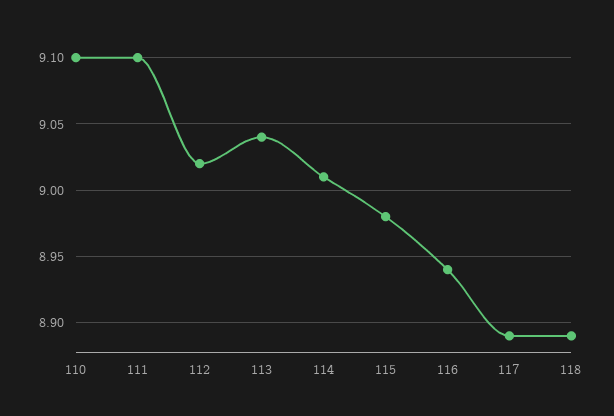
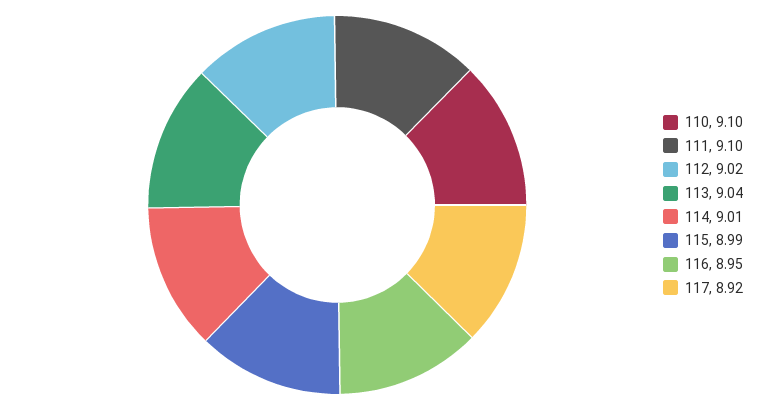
115: 8.98 -> 8.99
116: 8.94 -> 8.95
117: 8.89 -> 8.92
118: 8.89 -> none

